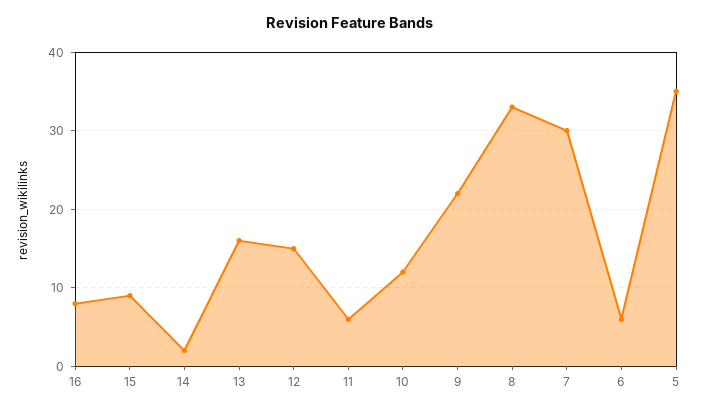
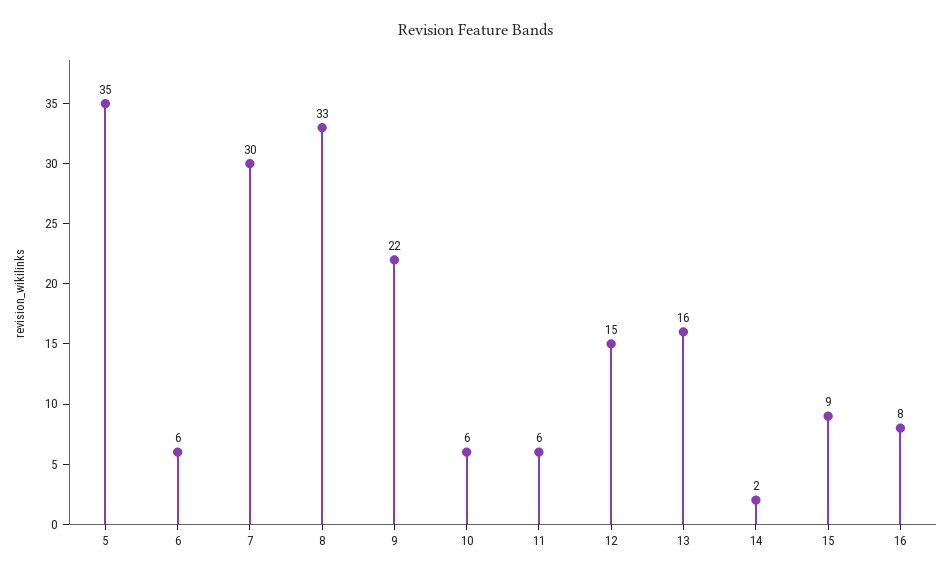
10: 12 -> 6

